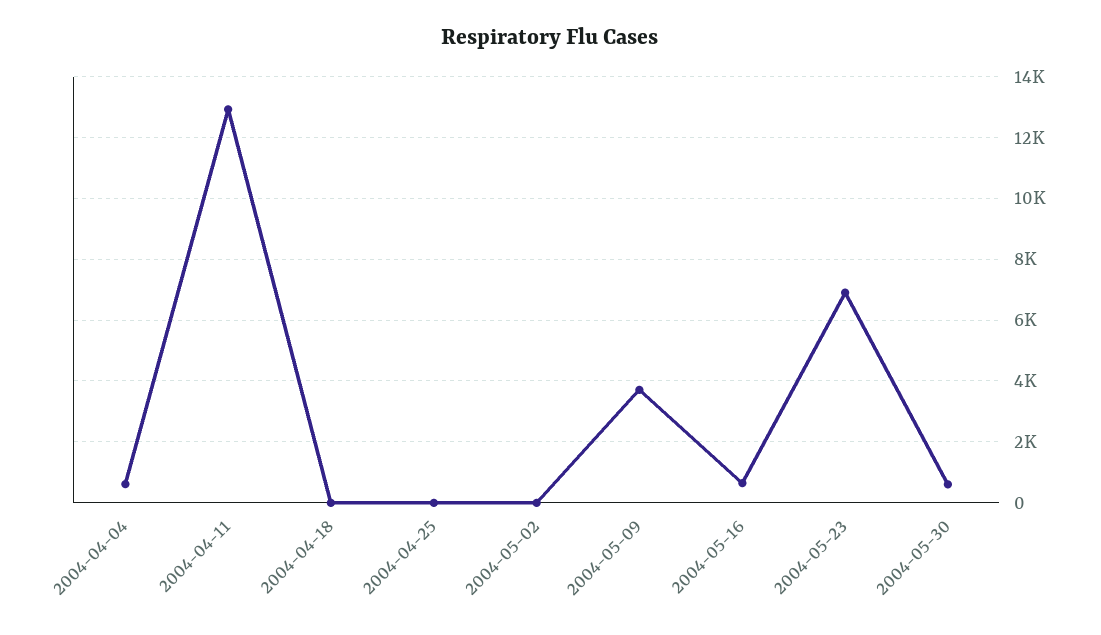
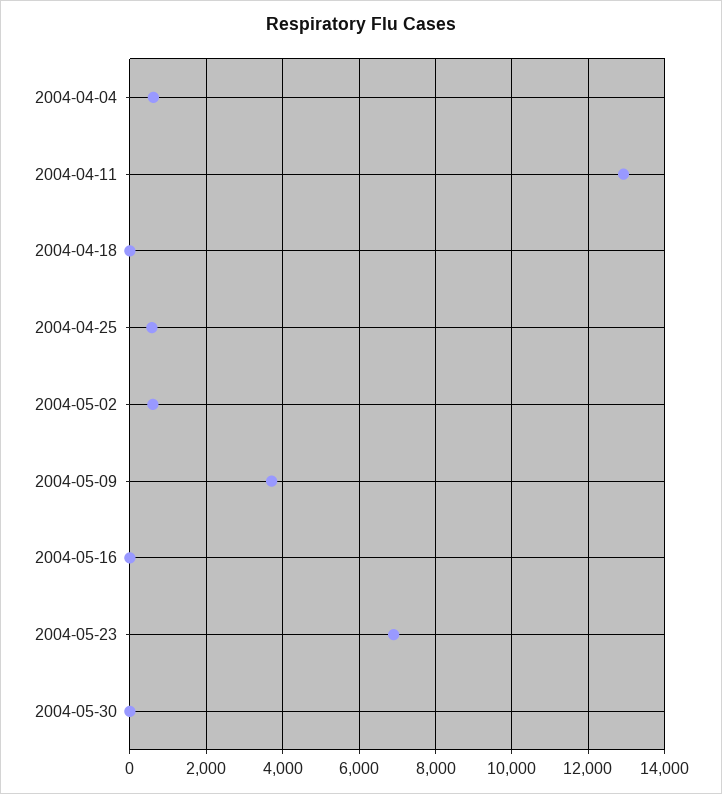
2004-04-25: 0 -> 600
2004-05-02: 0 -> 600
2004-05-16: 600 -> 0
2004-05-30: 600 -> 0

